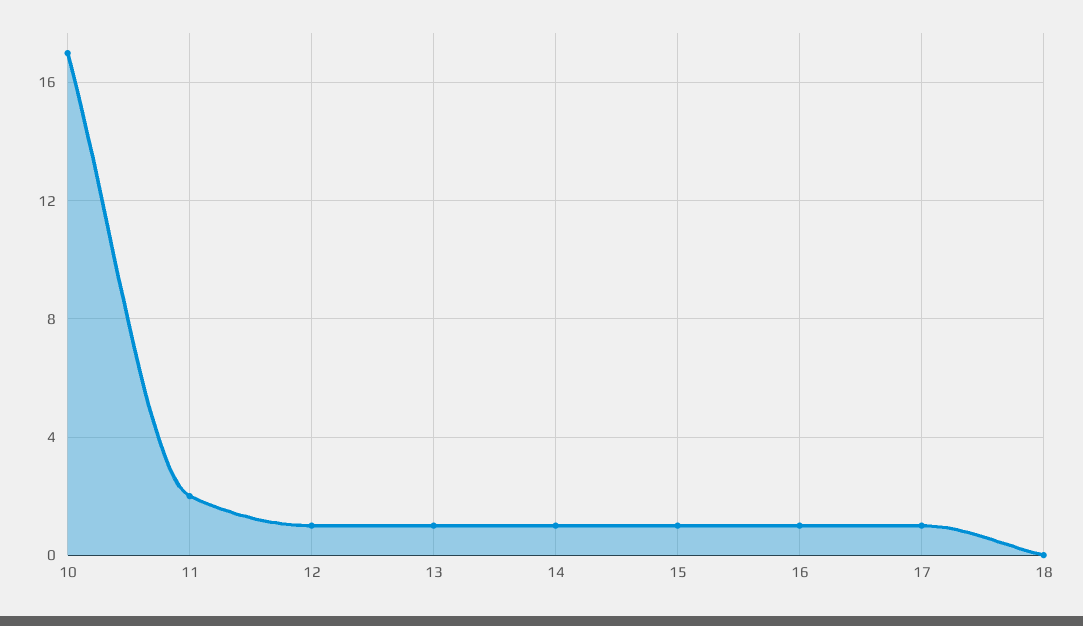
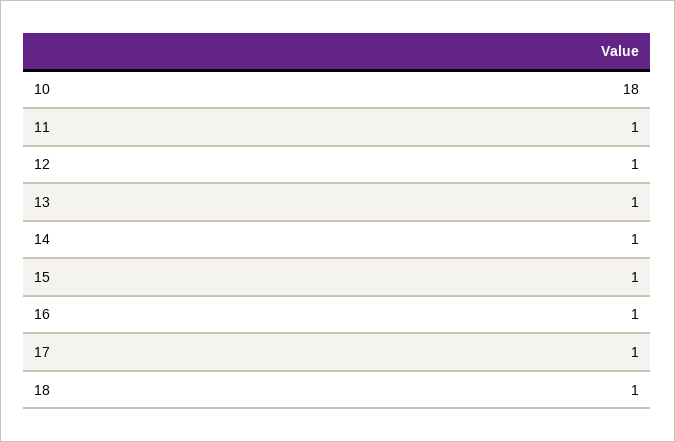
10: 17 -> 18
11: 2 -> 1
18: 0 -> 1

